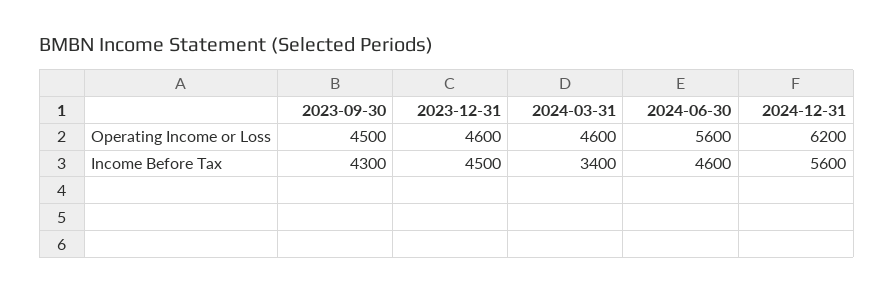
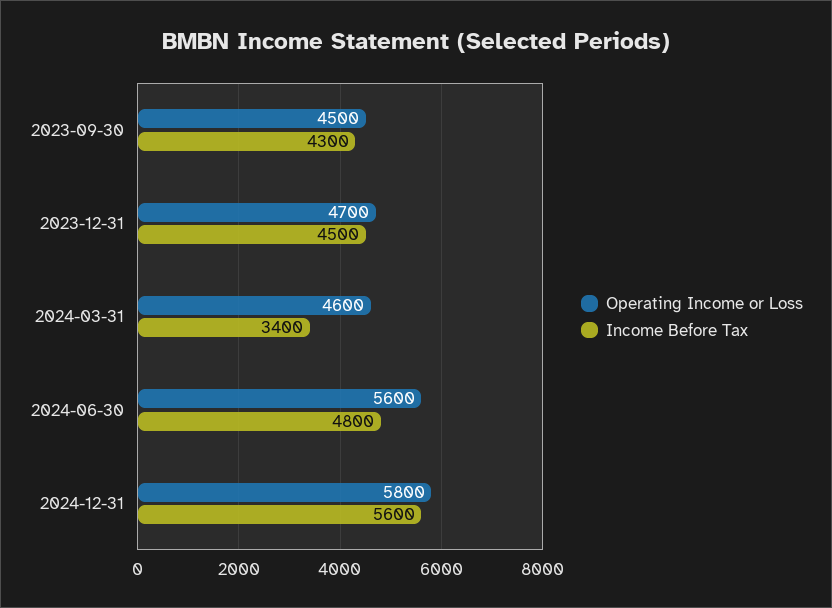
Operating Income or Loss, 2023-12-31: 4600 -> 4700
Operating Income or Loss, 2024-12-31: 6200 -> 5800
Income Before Tax, 2024-06-30: 4600 -> 4800

